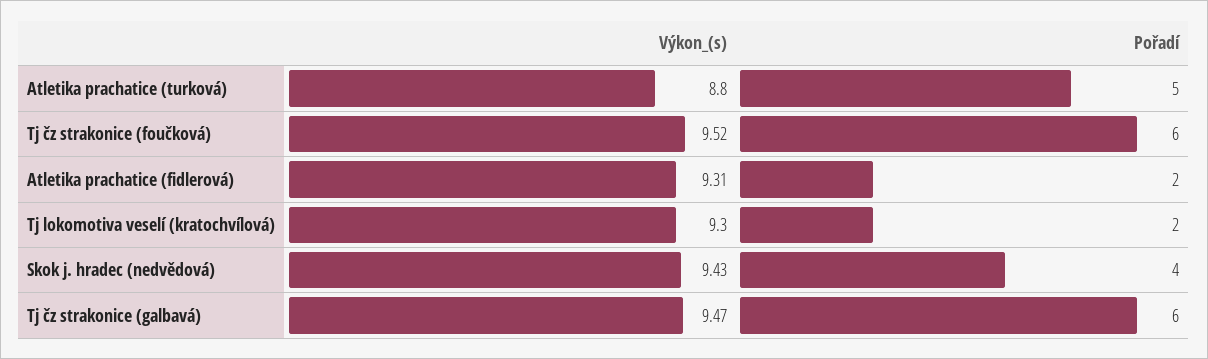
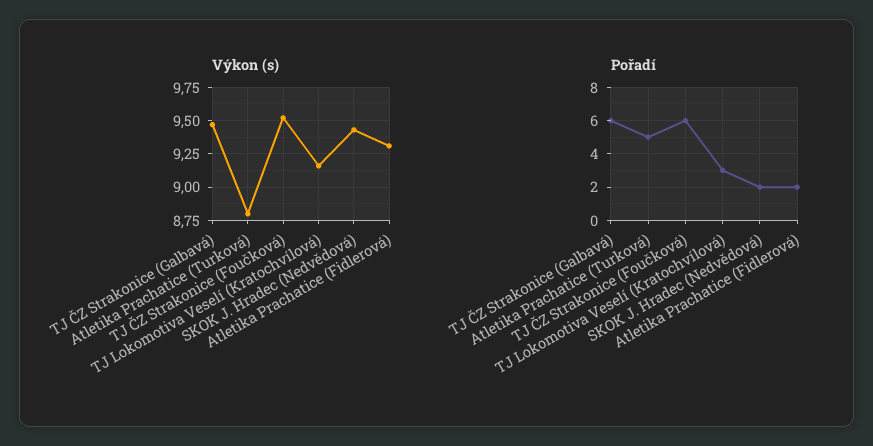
Výkon_(s), Tj lokomotiva veselí (kratochvílová): 9.3 -> 9.15
Pořadí, Tj lokomotiva veselí (kratochvílová): 2 -> 3
Pořadí, Skok j. hradec (nedvědová): 4 -> 2

